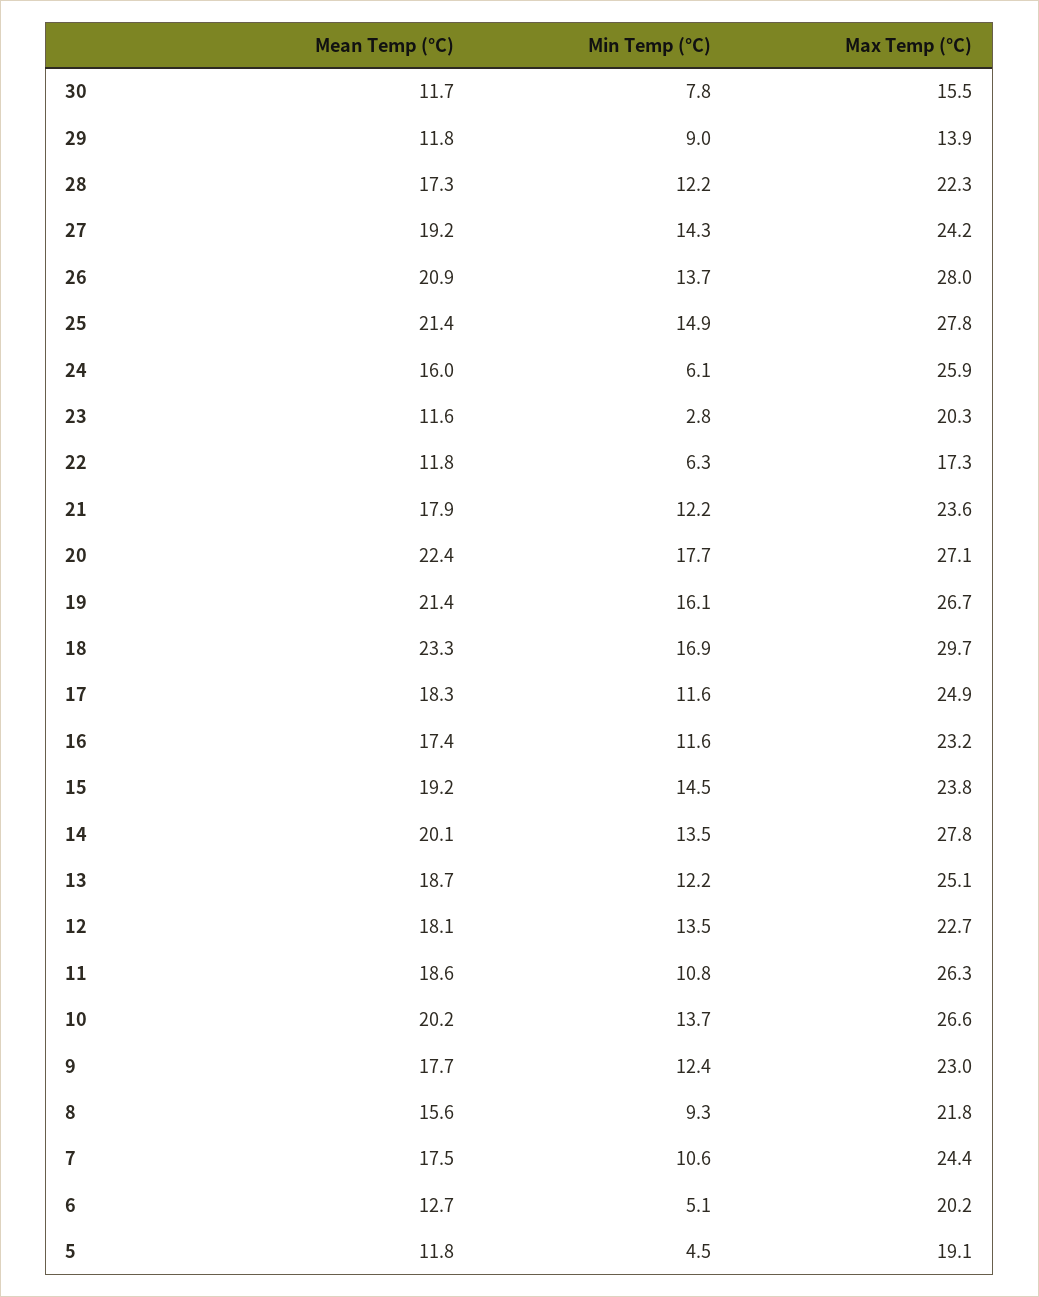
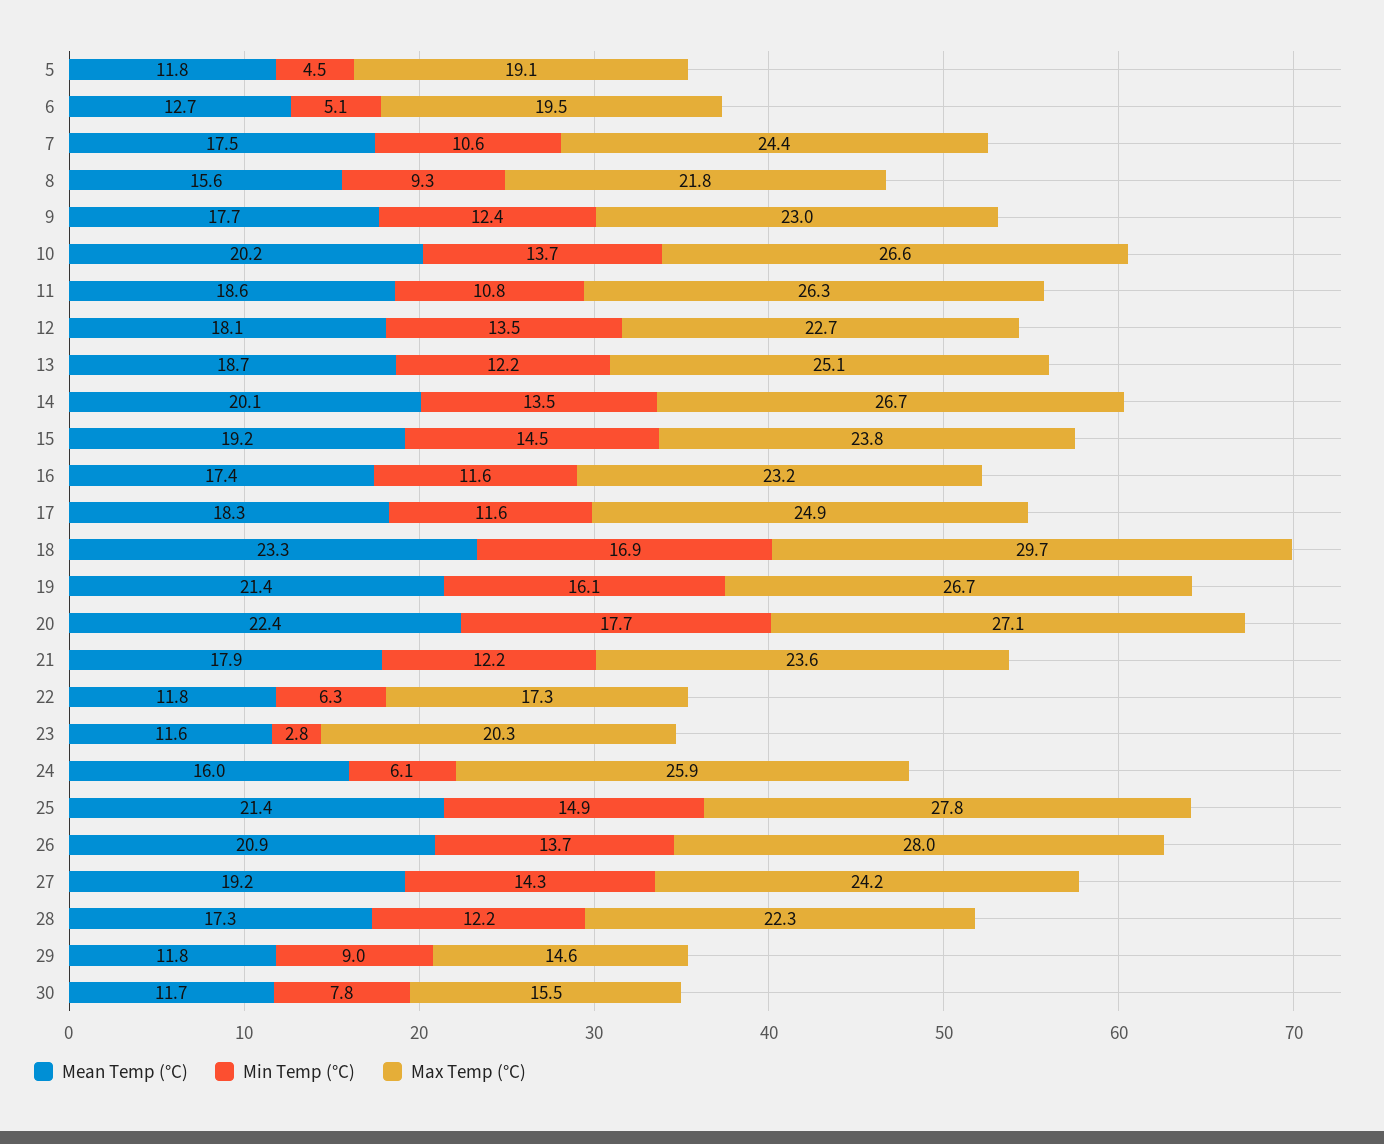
Max Temp (°C), 29: 13.9 -> 14.6
Max Temp (°C), 14: 27.8 -> 26.7
Max Temp (°C), 6: 20.2 -> 19.5

